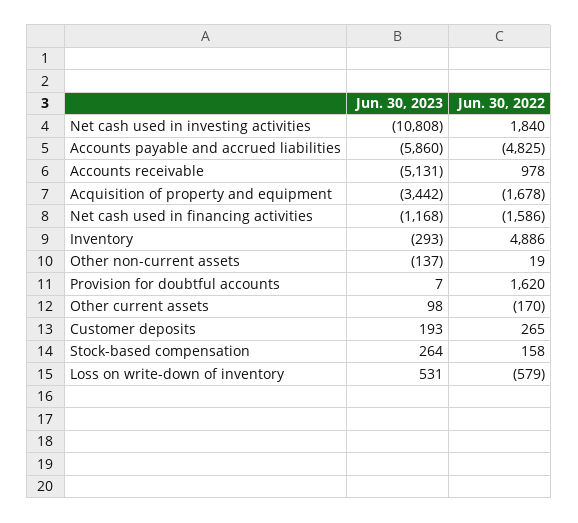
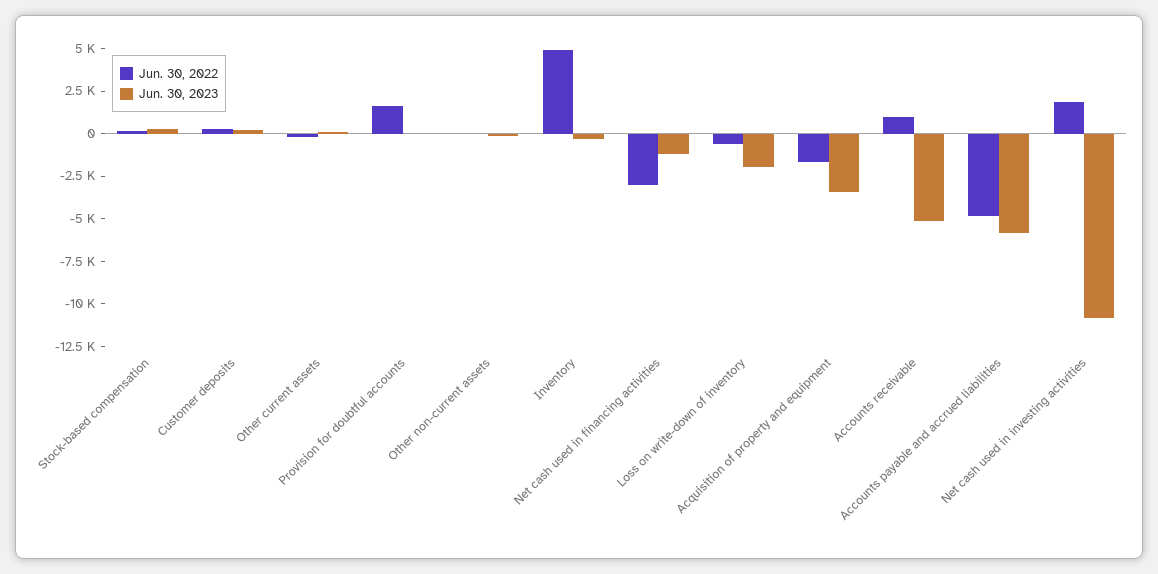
Jun. 30, 2022, Net cash used in financing activities: -1586 -> -3000
Jun. 30, 2023, Loss on write-down of inventory: 531 -> -2000

